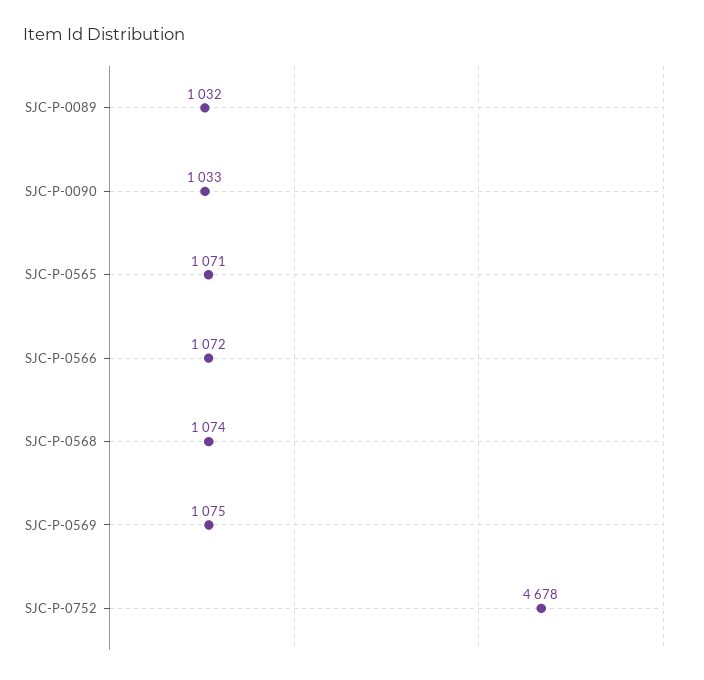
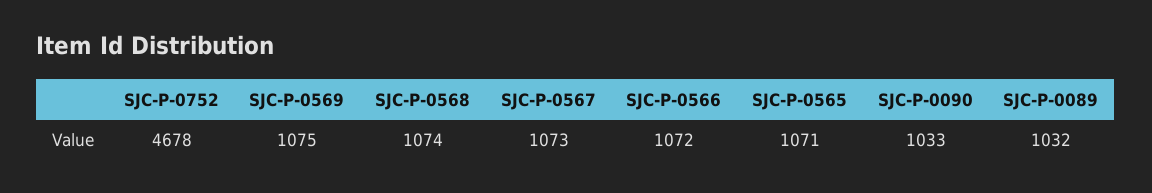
SJC-P-0567: none -> 1073

